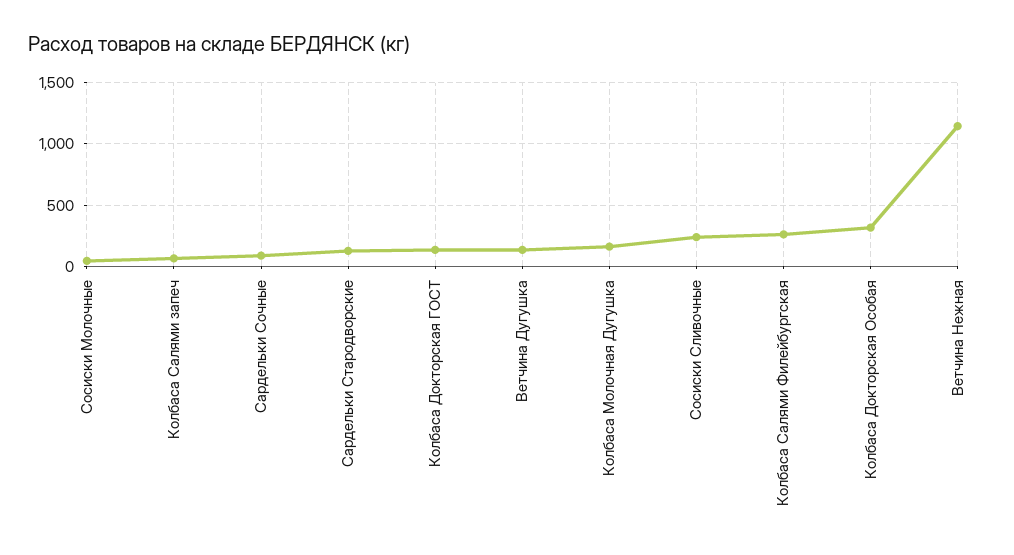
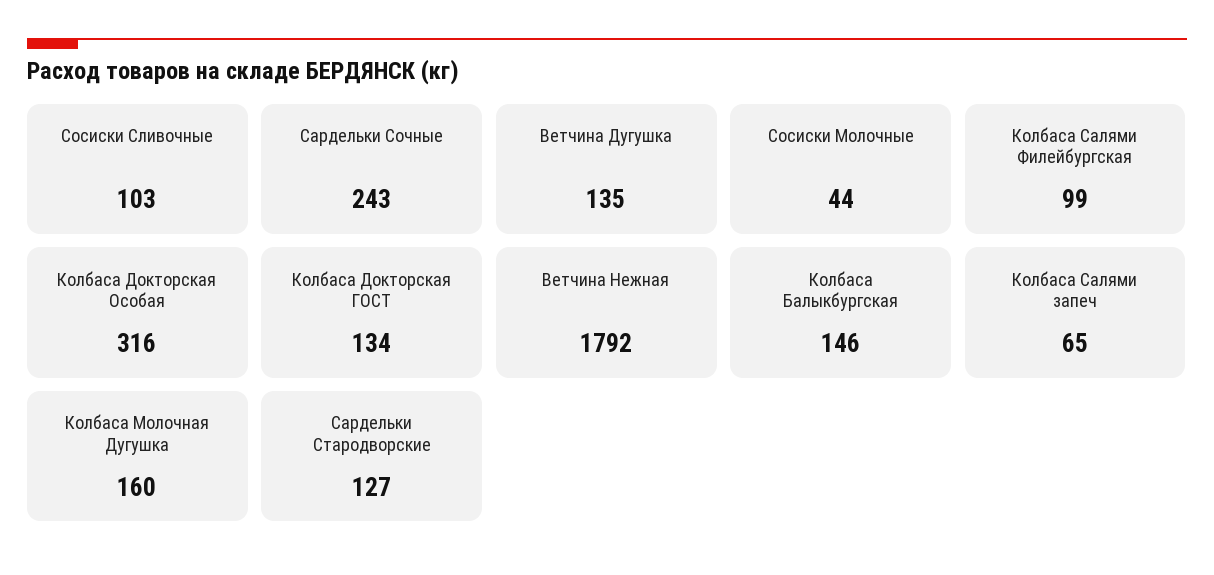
Сардельки Сочные: 100 -> 243
Сосиски Сливочные: 250 -> 103
Колбаса Салями Филейбургская: 250 -> 99
Ветчина Нежная: 1150 -> 1792
Колбаса Балыкбургская: none -> 146

